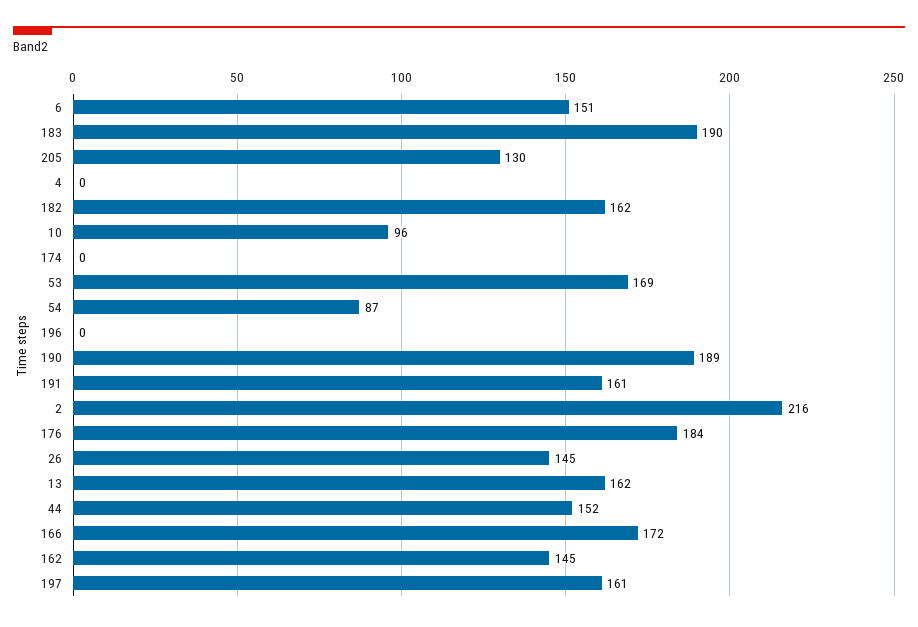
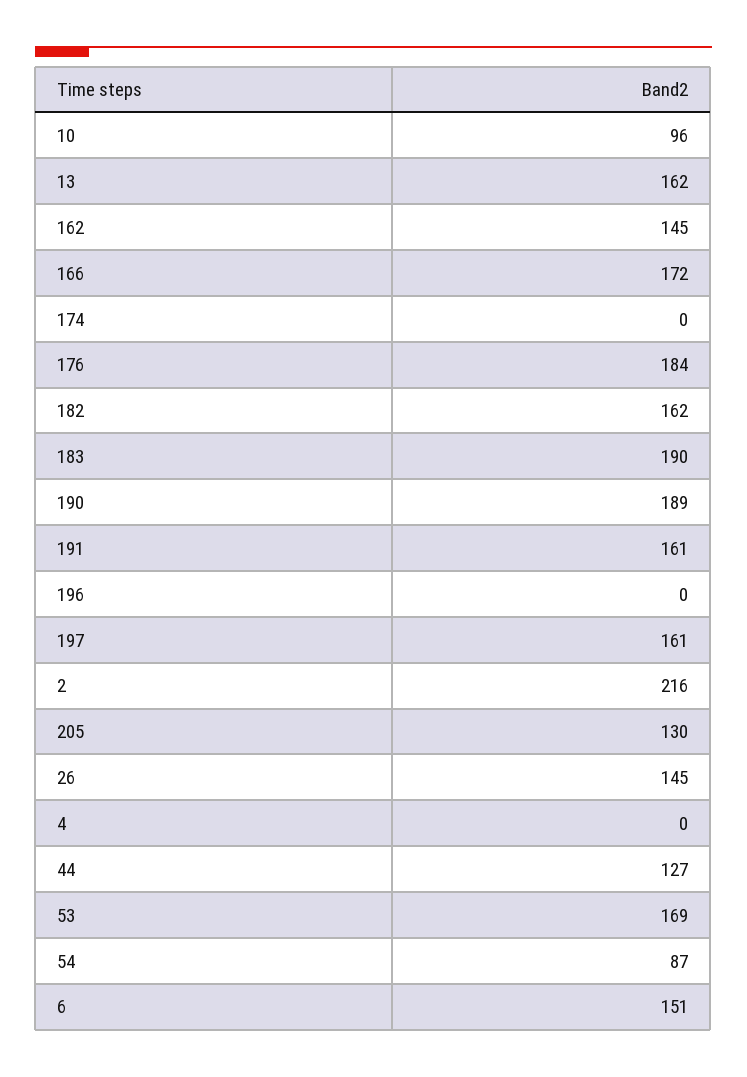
44: 152 -> 127

